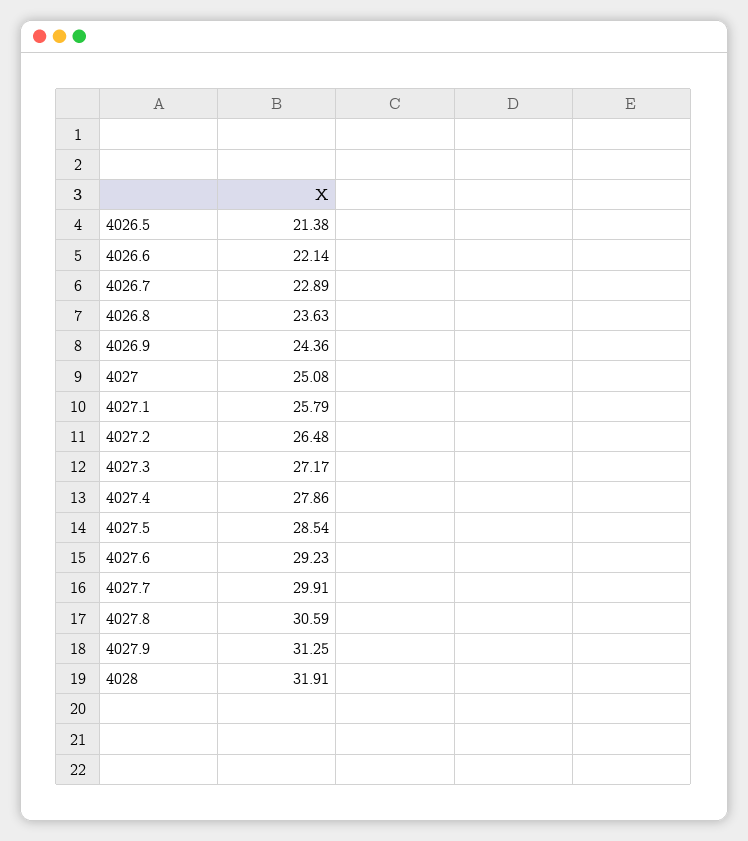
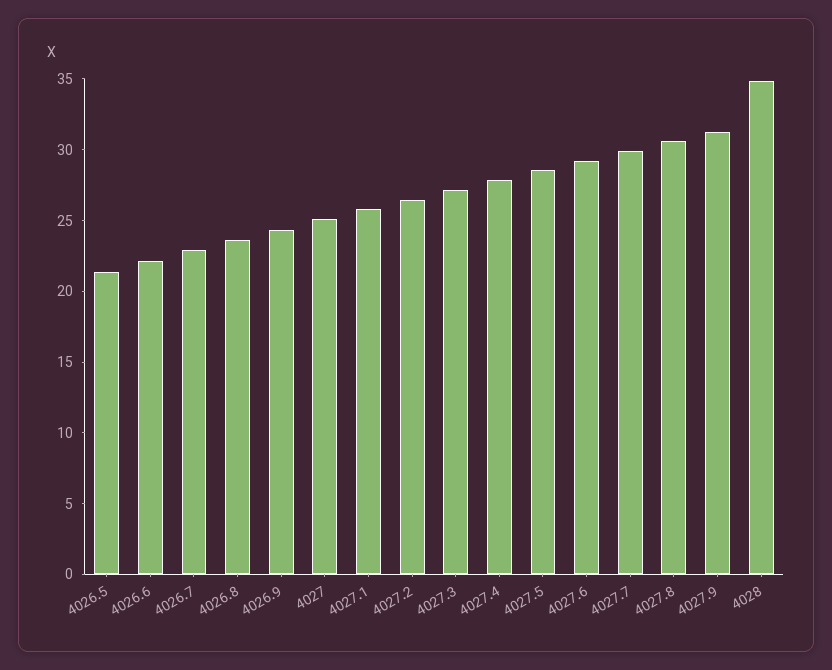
4028: 31.91 -> 35

